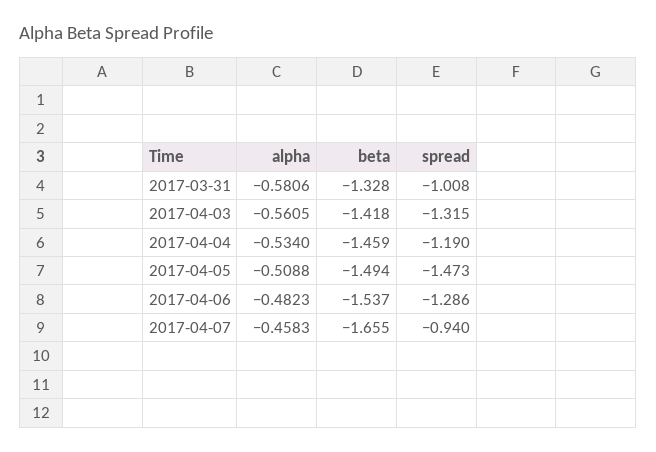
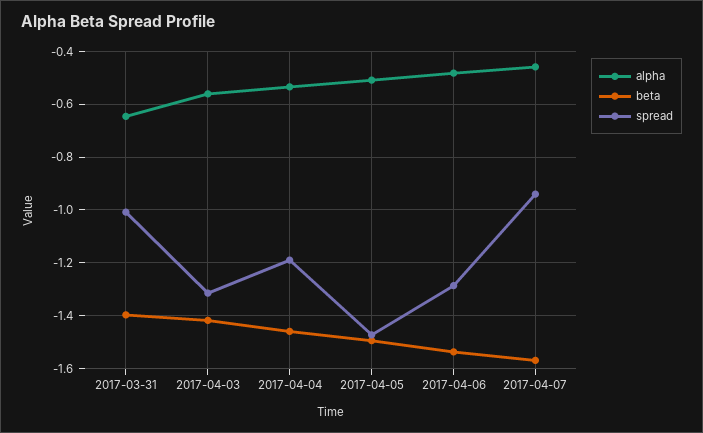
alpha, 2017-03-31: -0.5806 -> -0.65
beta, 2017-03-31: -1.328 -> -1.4
beta, 2017-04-07: -1.655 -> -1.575

